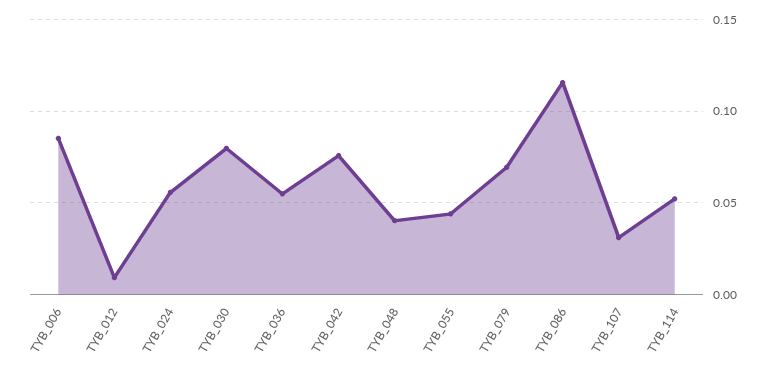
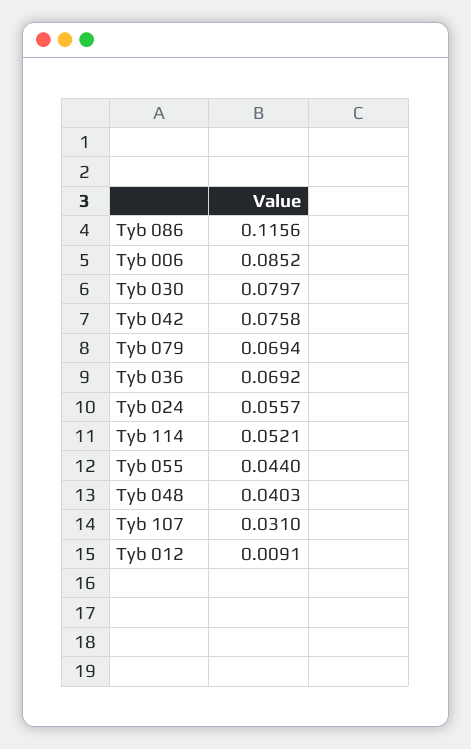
TYB_036: 0.055 -> 0.0692

